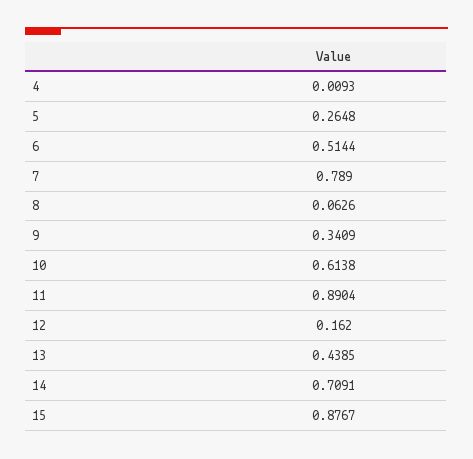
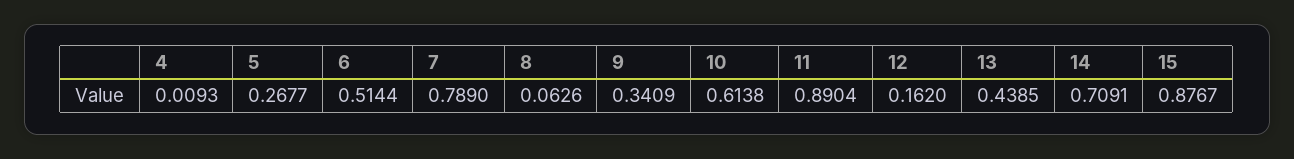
5: 0.2648 -> 0.2677

